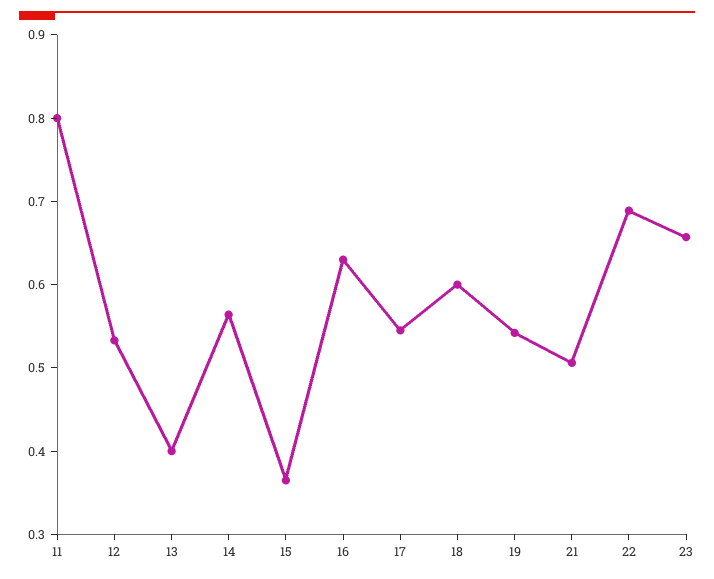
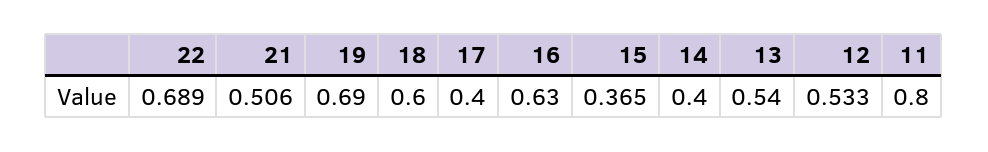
13: 0.4 -> 0.54
14: 0.56 -> 0.4
17: 0.54 -> 0.4
19: 0.54 -> 0.69
23: 0.66 -> none

